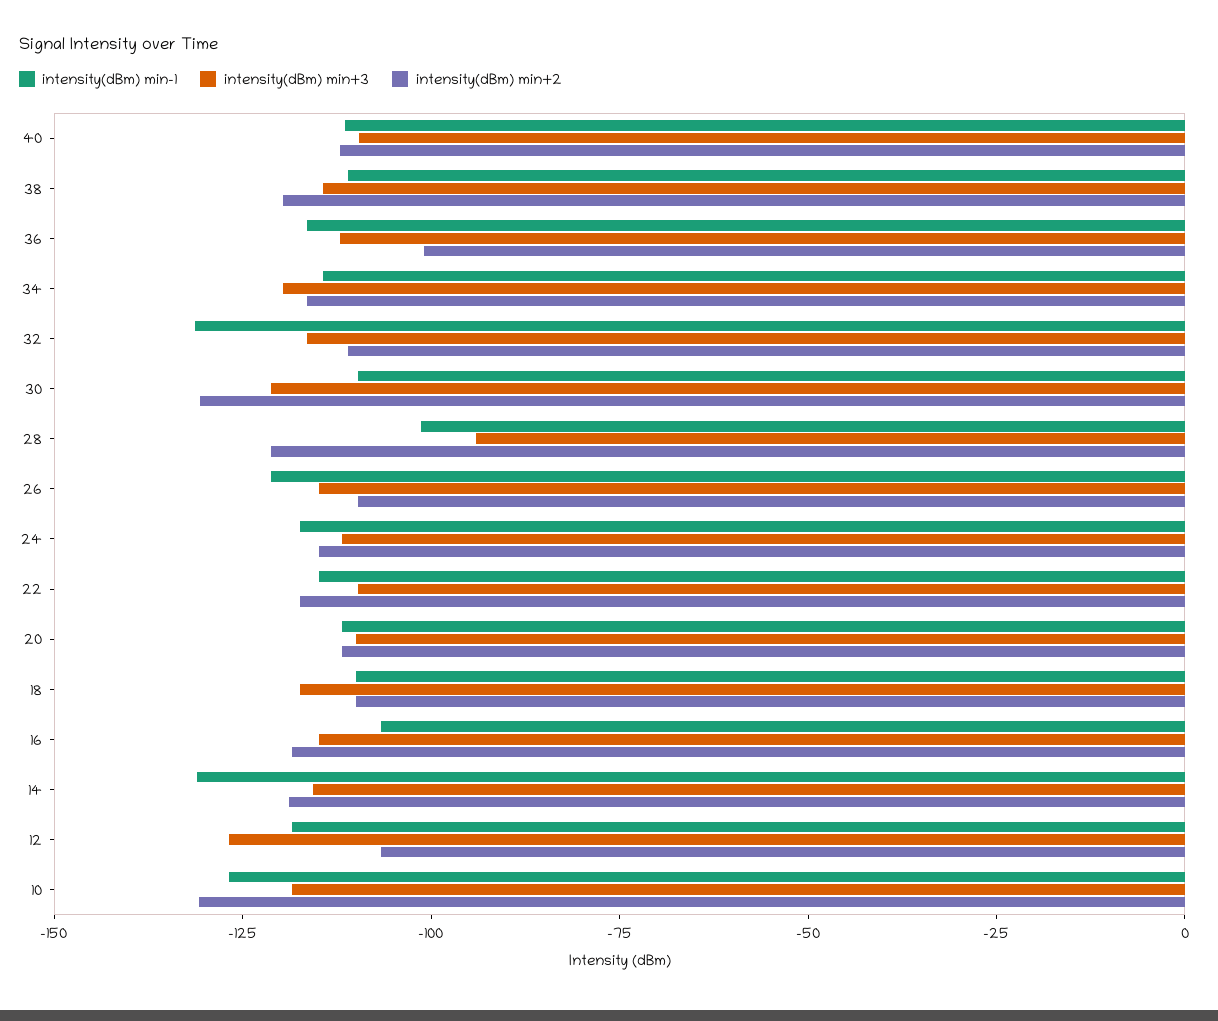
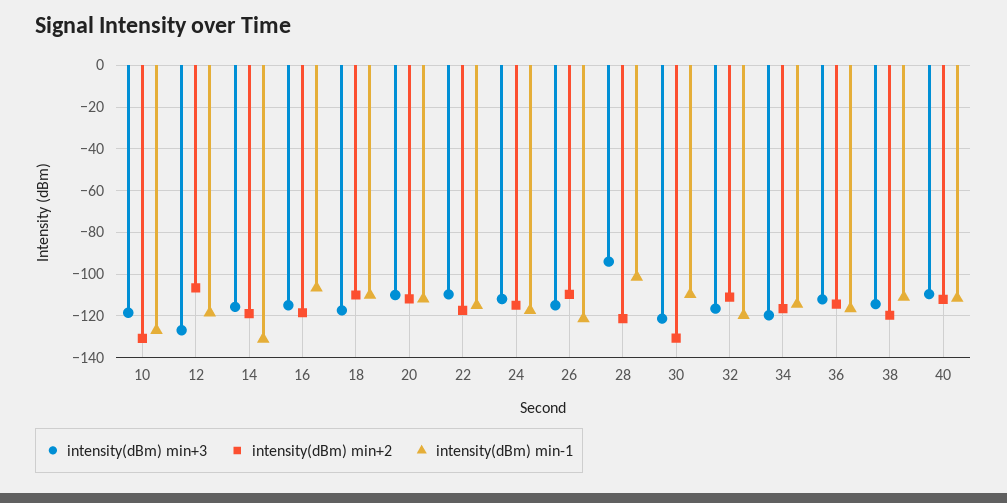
intensity(dBm) min+2, 36: -100 -> -115
intensity(dBm) min-1, 32: -130 -> -120

